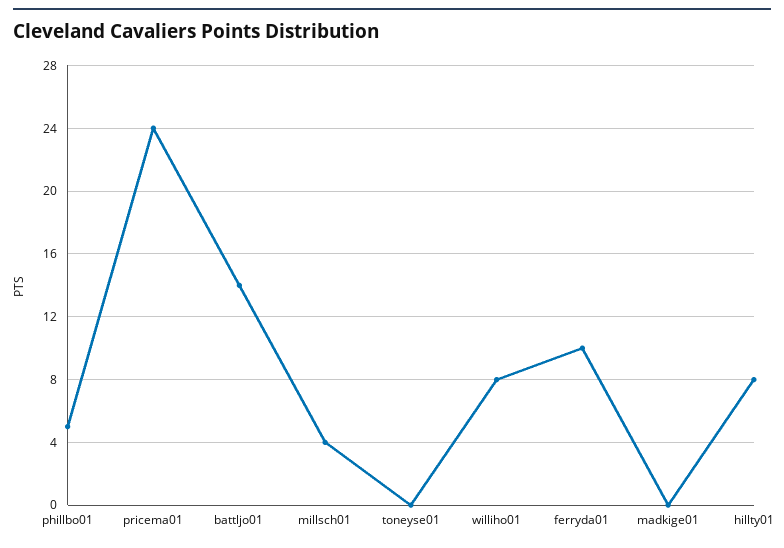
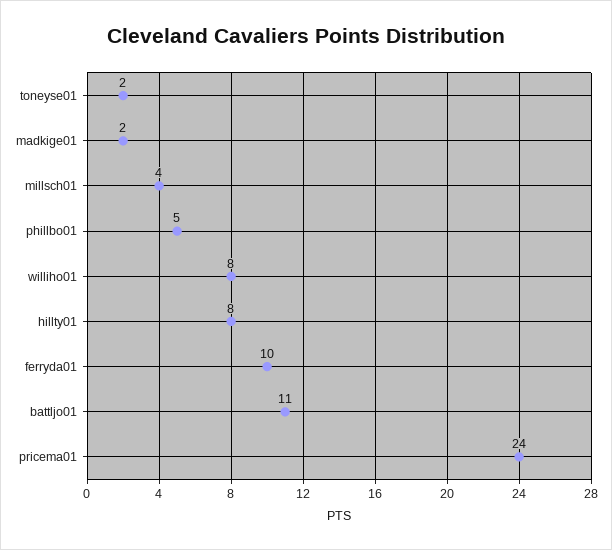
battljo01: 14 -> 11
toneyse01: 0 -> 2
madkige01: 0 -> 2

